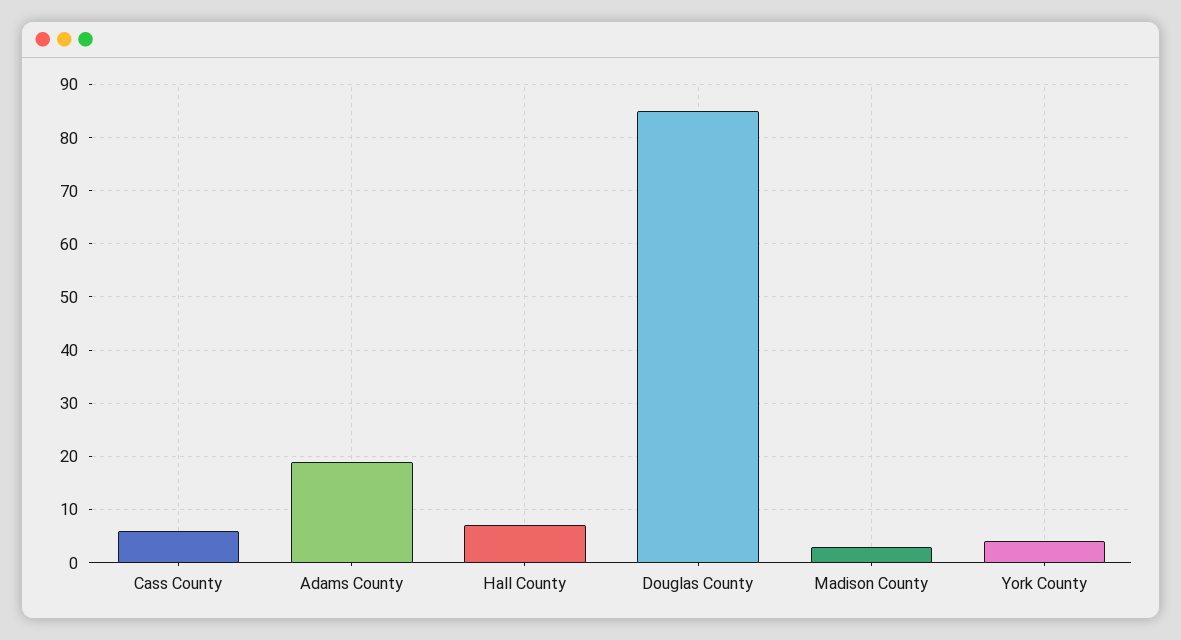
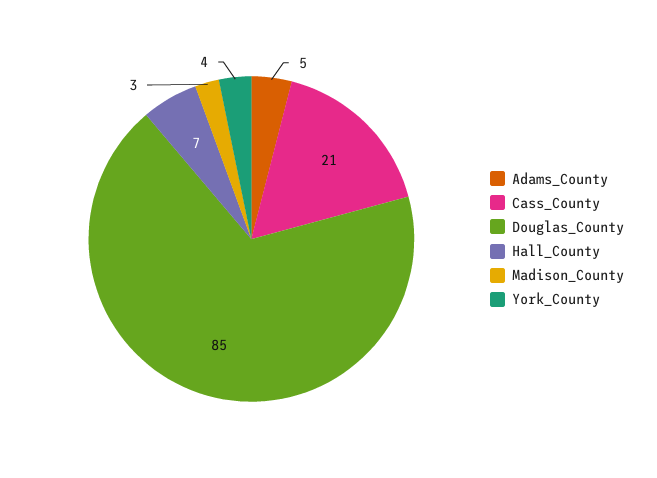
Cass County: 5 -> 21
Adams County: 20 -> 5

